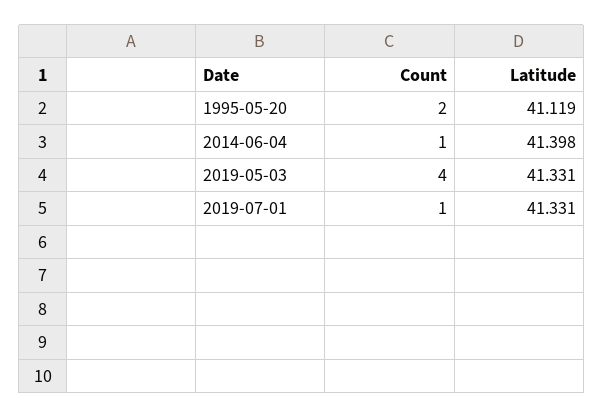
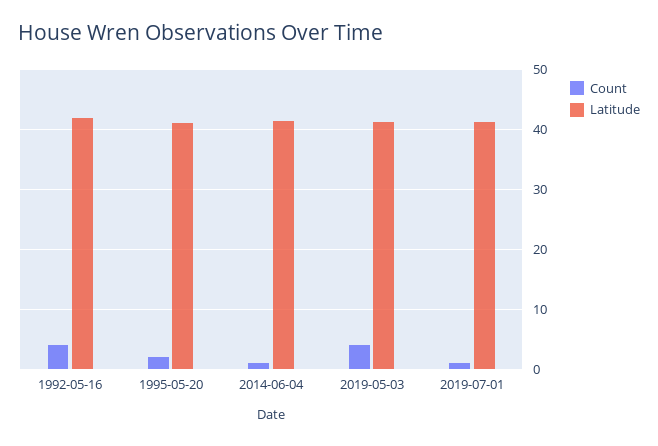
Count, 1992-05-16: none -> 4
Latitude, 1992-05-16: none -> 42

